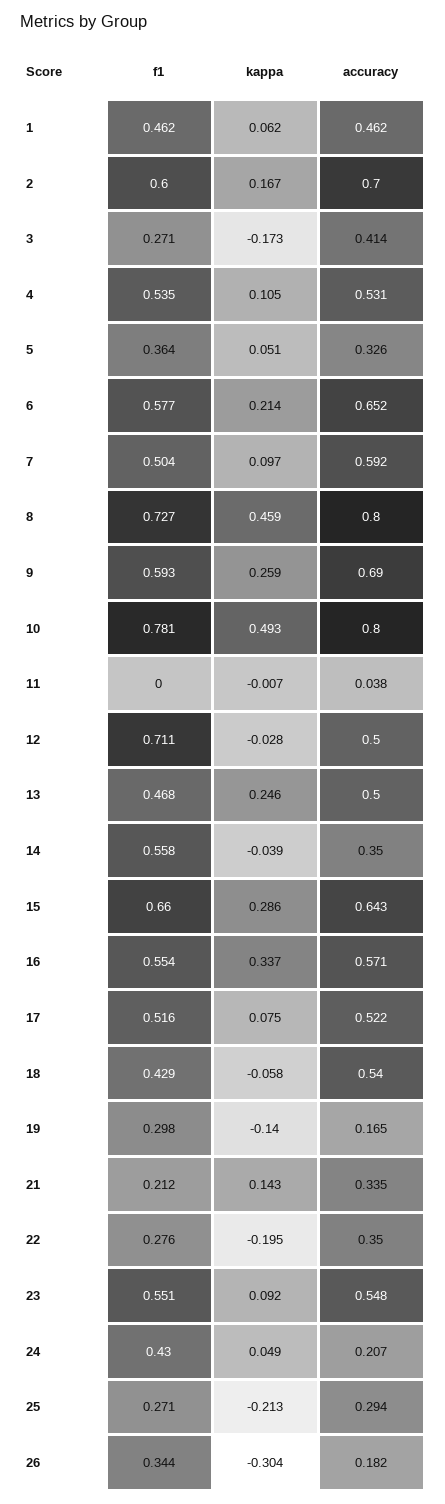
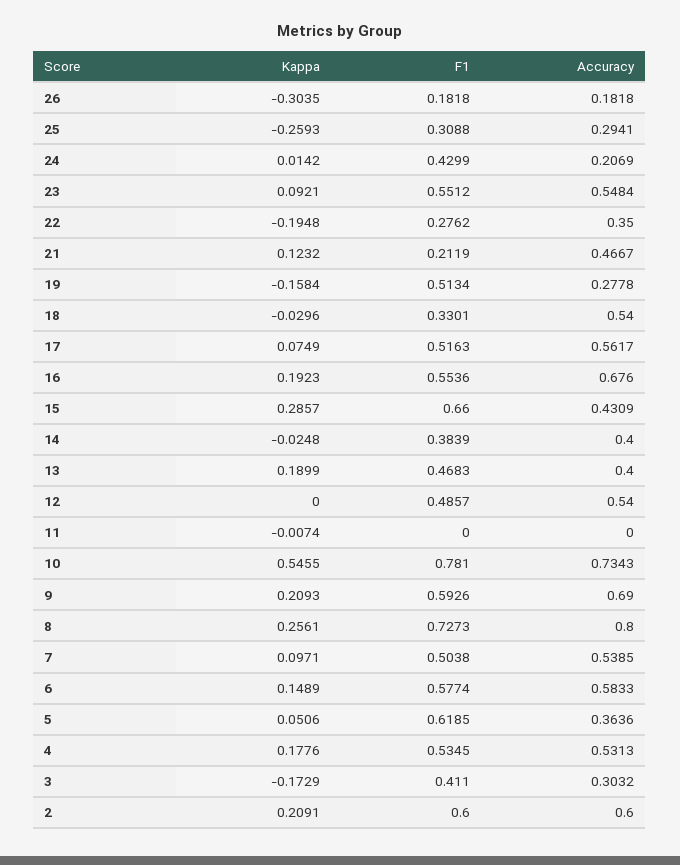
f1, 1: 0.462 -> none
kappa, 1: 0.062 -> none
accuracy, 1: 0.462 -> none
kappa, 2: 0.167 -> 0.2091
accuracy, 2: 0.7 -> 0.6
f1, 3: 0.271 -> 0.411
accuracy, 3: 0.414 -> 0.3032
kappa, 4: 0.105 -> 0.1776
f1, 5: 0.364 -> 0.6185
accuracy, 5: 0.326 -> 0.3636
kappa, 6: 0.214 -> 0.1489
accuracy, 6: 0.652 -> 0.5833
accuracy, 7: 0.592 -> 0.5385
kappa, 8: 0.459 -> 0.2561
kappa, 9: 0.259 -> 0.2093
kappa, 10: 0.493 -> 0.5455
accuracy, 10: 0.8 -> 0.7343
accuracy, 11: 0.038 -> 0
f1, 12: 0.711 -> 0.4857
kappa, 12: -0.028 -> 0
accuracy, 12: 0.5 -> 0.54
kappa, 13: 0.246 -> 0.1899
accuracy, 13: 0.5 -> 0.4
f1, 14: 0.558 -> 0.3839
kappa, 14: -0.039 -> -0.0248
accuracy, 14: 0.35 -> 0.4
accuracy, 15: 0.643 -> 0.4309
kappa, 16: 0.337 -> 0.1923
accuracy, 16: 0.571 -> 0.676
accuracy, 17: 0.522 -> 0.5617
f1, 18: 0.429 -> 0.3301
kappa, 18: -0.058 -> -0.0296
f1, 19: 0.298 -> 0.5134
kappa, 19: -0.14 -> -0.1584
accuracy, 19: 0.165 -> 0.2778
kappa, 21: 0.143 -> 0.1232
accuracy, 21: 0.335 -> 0.4667
kappa, 24: 0.049 -> 0.0142
f1, 25: 0.271 -> 0.3088
kappa, 25: -0.213 -> -0.2593
f1, 26: 0.344 -> 0.1818

